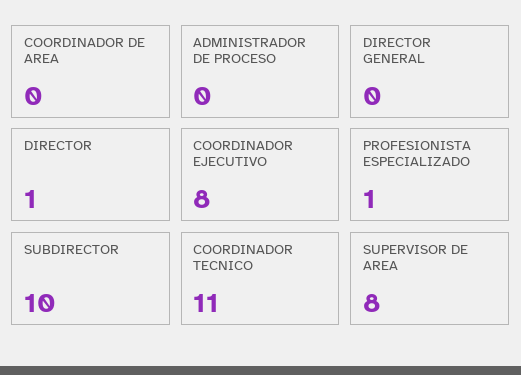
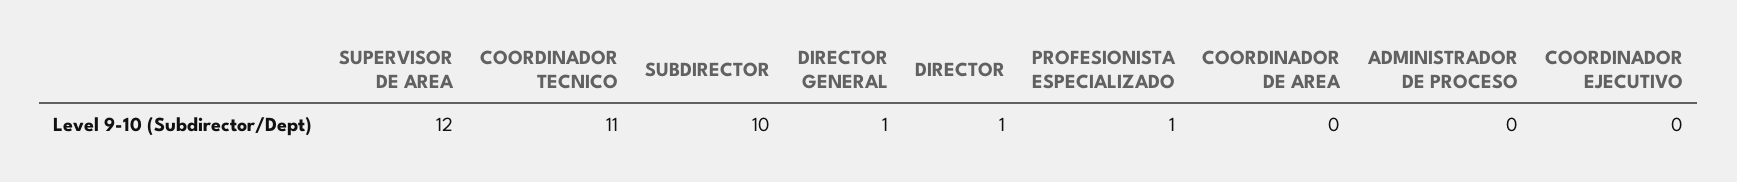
DIRECTOR GENERAL: 0 -> 1
COORDINADOR EJECUTIVO: 8 -> 0
SUPERVISOR DE AREA: 8 -> 12

